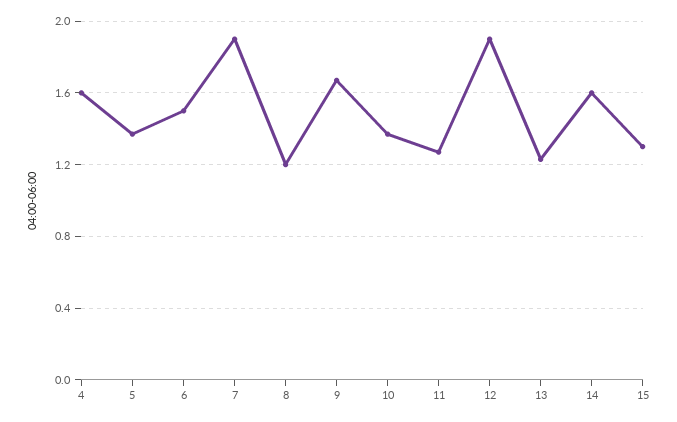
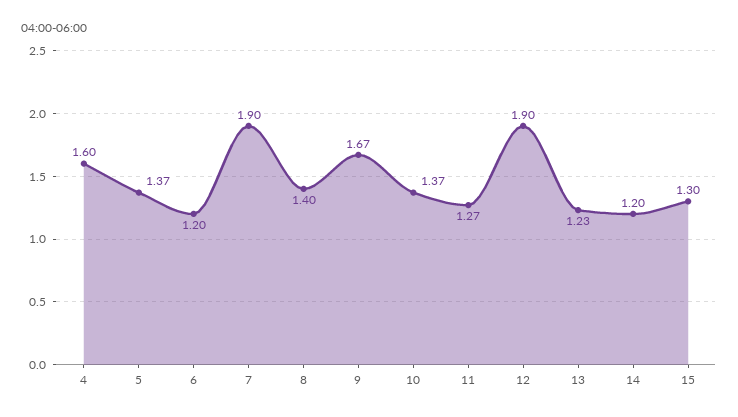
6: 1.5 -> 1.2
8: 1.2 -> 1.4
14: 1.6 -> 1.2

